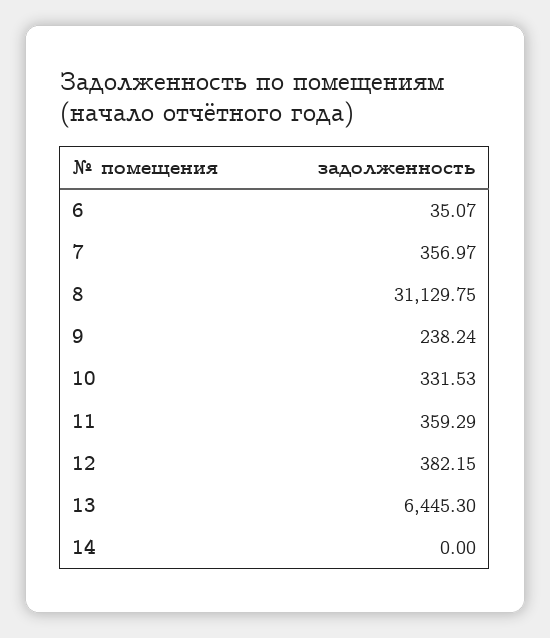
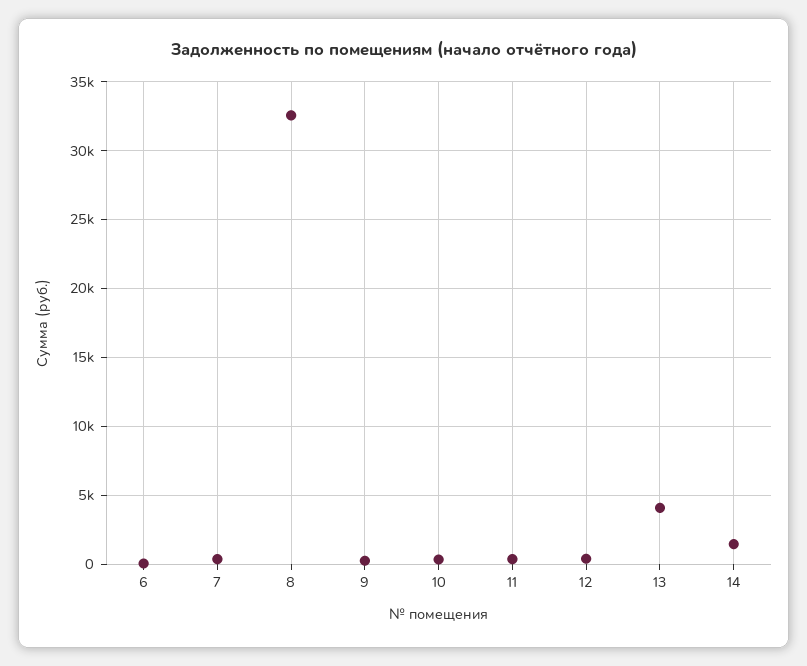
8: 31129.75 -> 32500
13: 6445.3 -> 4000
14: 0 -> 1500

